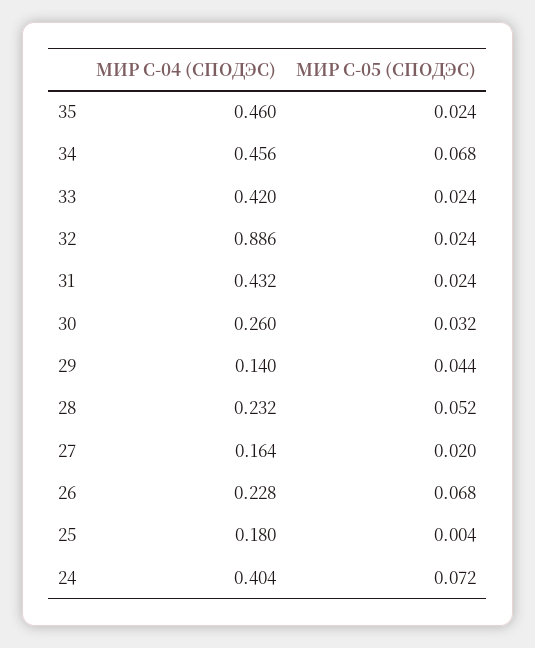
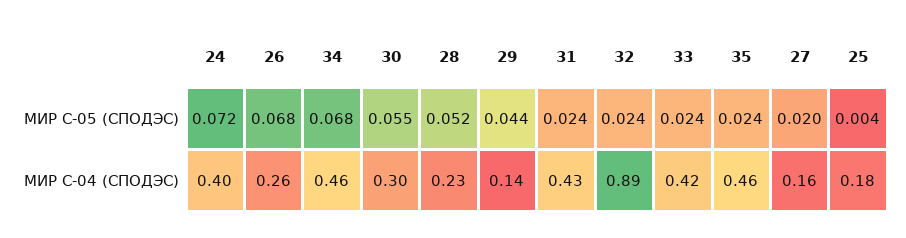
МИР С-04 (СПОДЭС), 30: 0.26 -> 0.3
МИР С-05 (СПОДЭС), 30: 0.032 -> 0.055
МИР С-04 (СПОДЭС), 26: 0.228 -> 0.26

